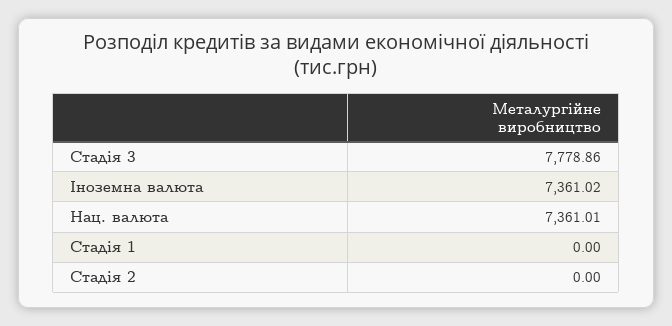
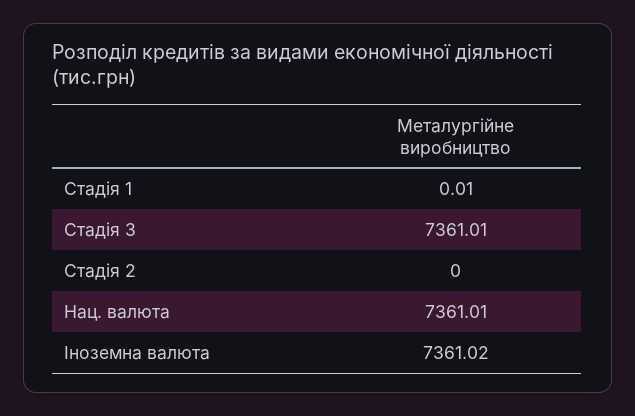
Стадія 3: 7778.86 -> 7361.01
Стадія 1: 0 -> 0.01

